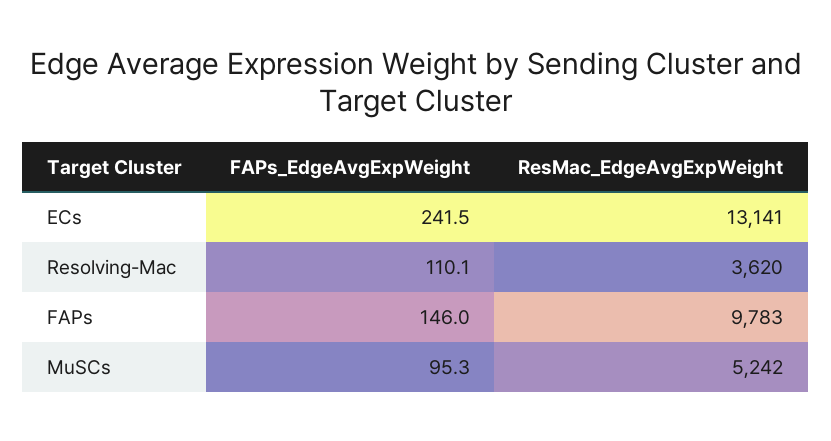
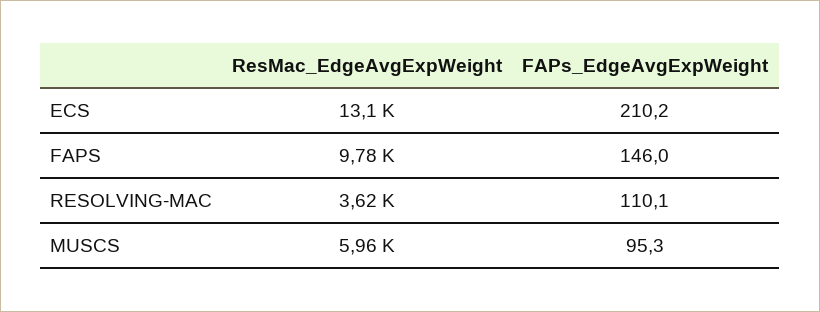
FAPs_EdgeAvgExpWeight, ECs: 241.5 -> 210.2
ResMac_EdgeAvgExpWeight, MuSCs: 5242 -> 5960

